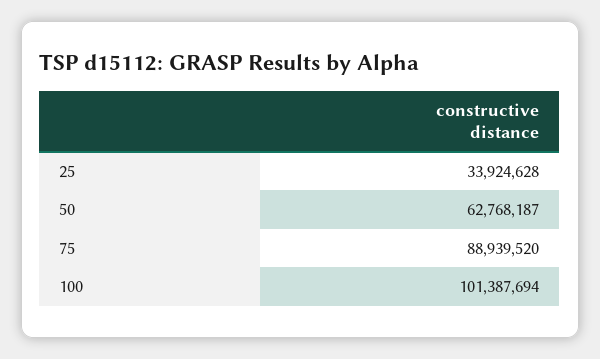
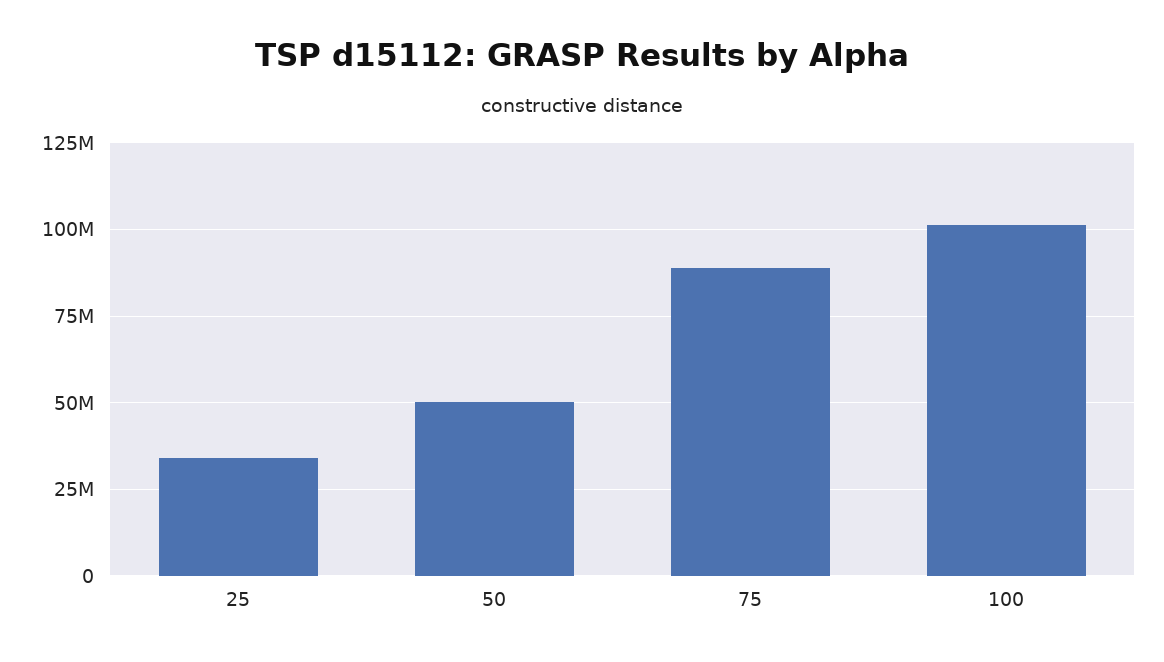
50: 62768187 -> 50000000

